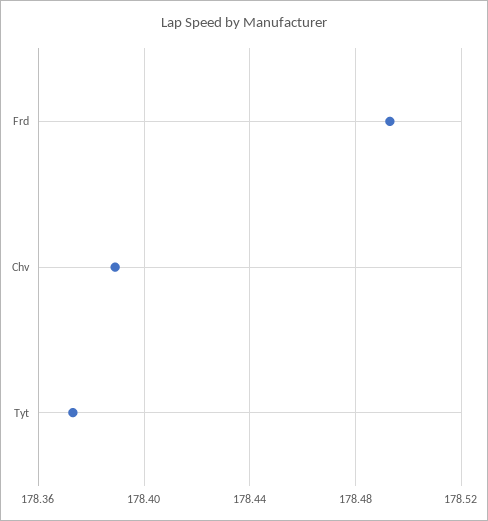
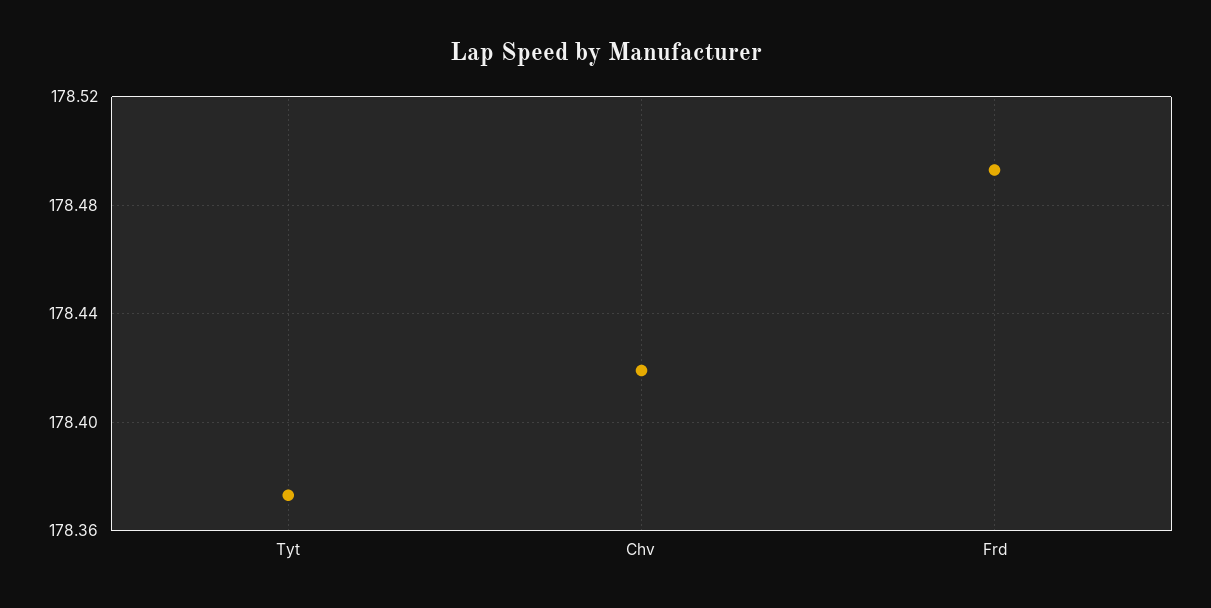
Chv: 178.39 -> 178.42

